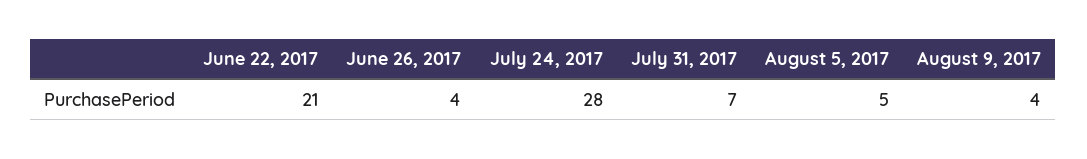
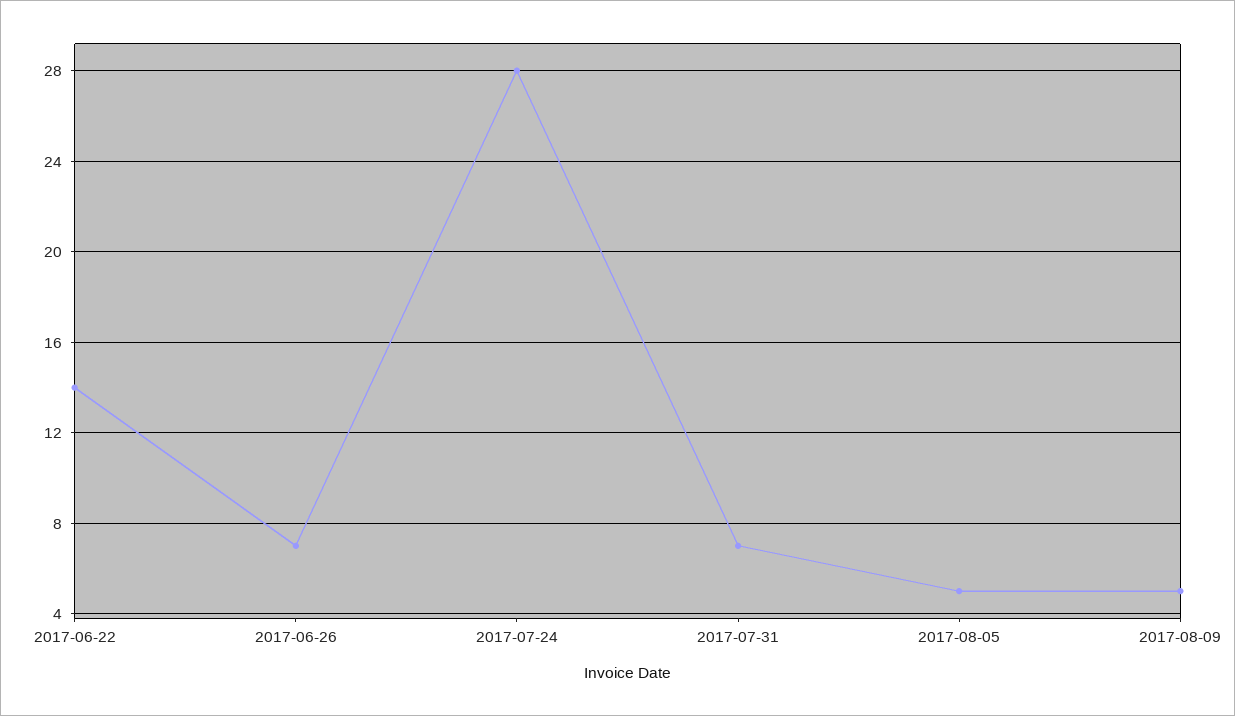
June 22, 2017: 21 -> 14
June 26, 2017: 4 -> 7
August 9, 2017: 4 -> 5

